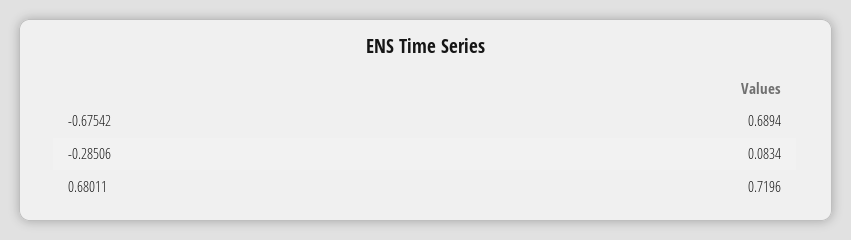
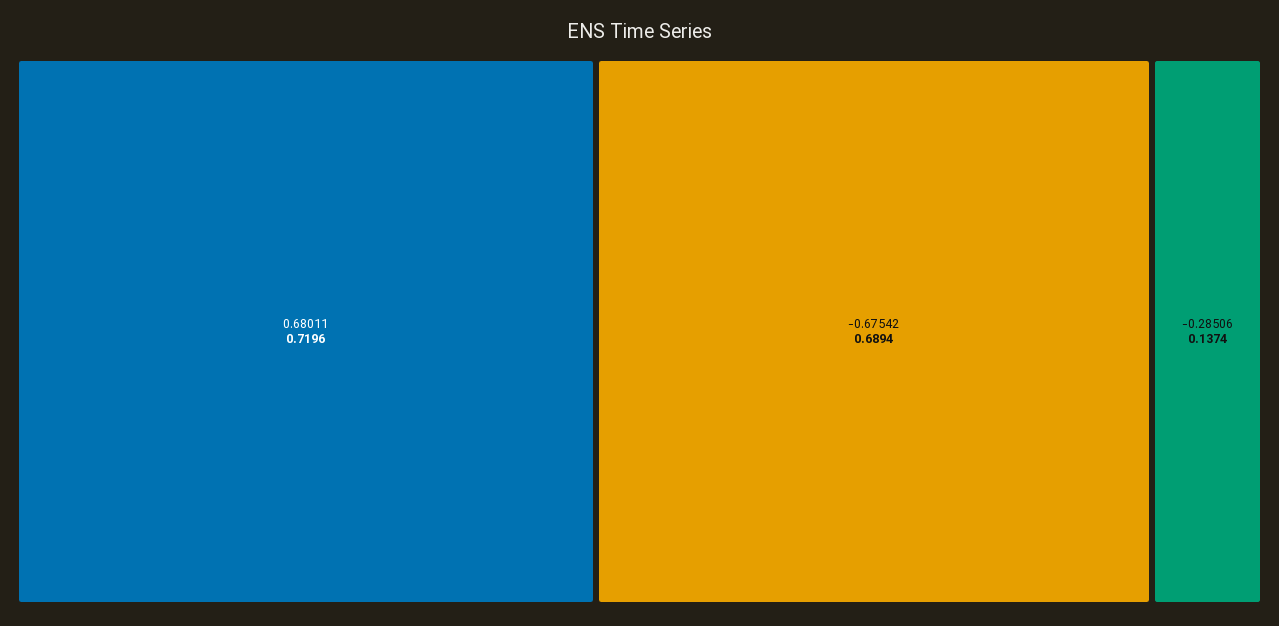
-0.28506: 0.0834 -> 0.1374

